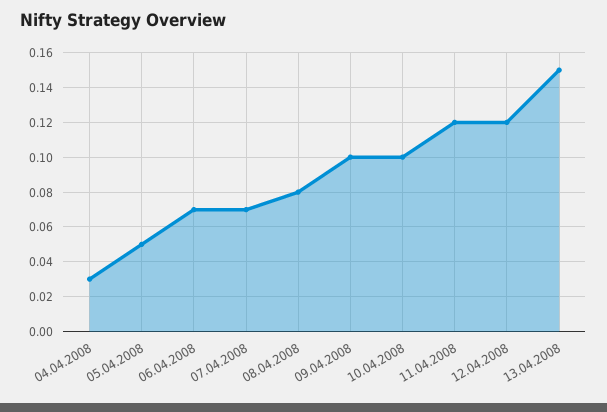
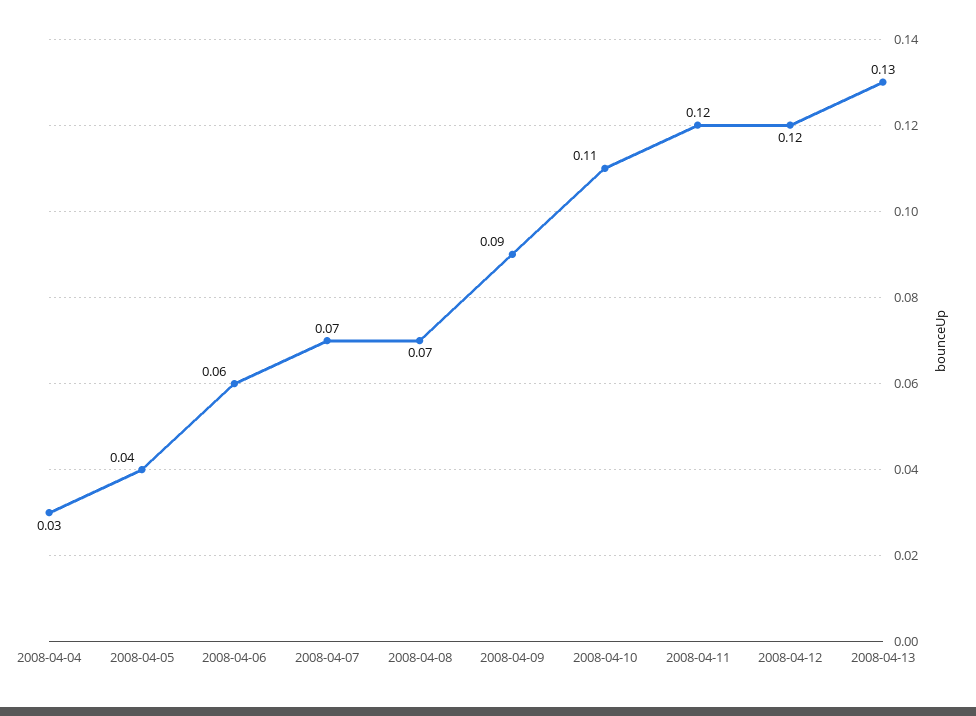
05.04.2008: 0.05 -> 0.04
06.04.2008: 0.07 -> 0.06
08.04.2008: 0.08 -> 0.07
09.04.2008: 0.1 -> 0.09
10.04.2008: 0.1 -> 0.11
13.04.2008: 0.15 -> 0.13

